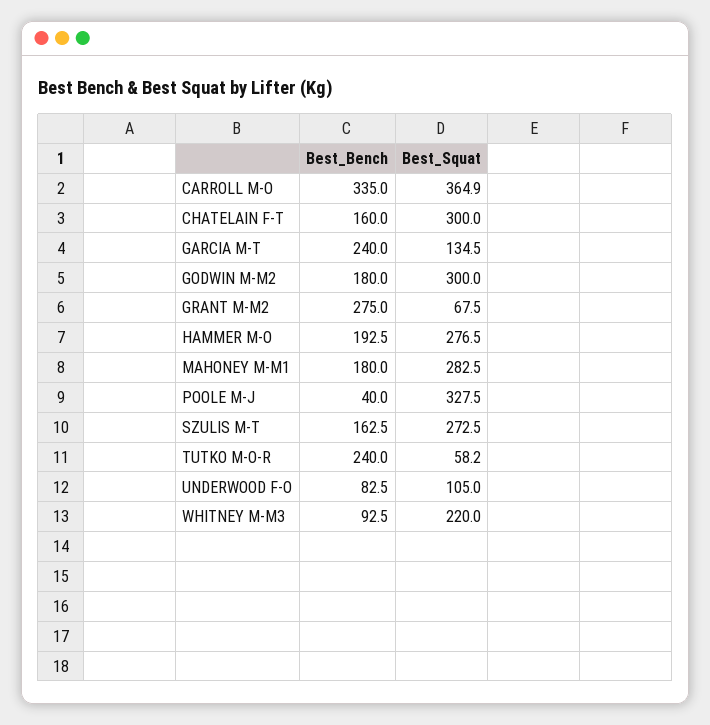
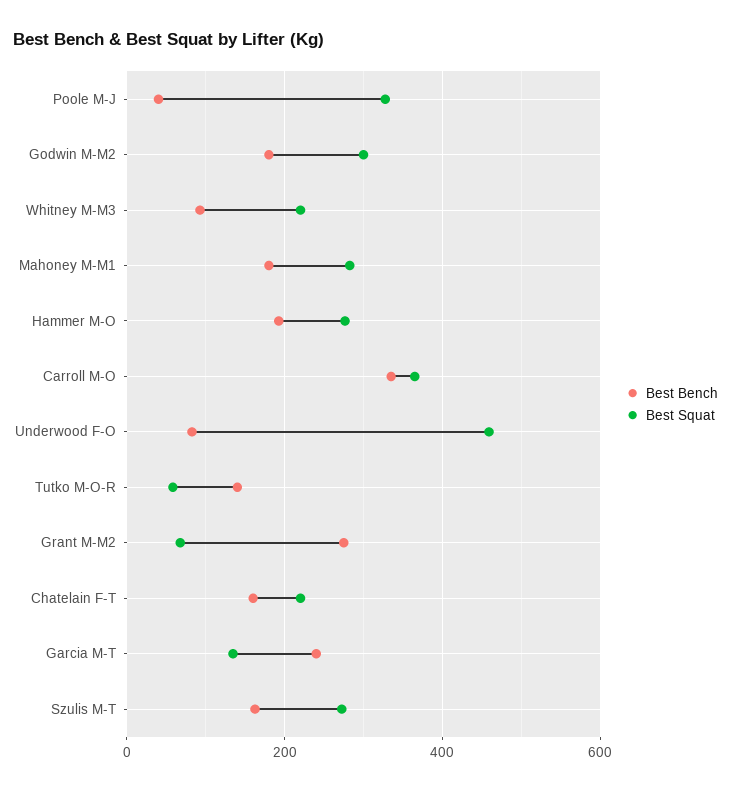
Best_Squat, CHATELAIN F-T: 300 -> 220
Best_Bench, TUTKO M-O-R: 240 -> 140
Best_Squat, UNDERWOOD F-O: 105 -> 460

